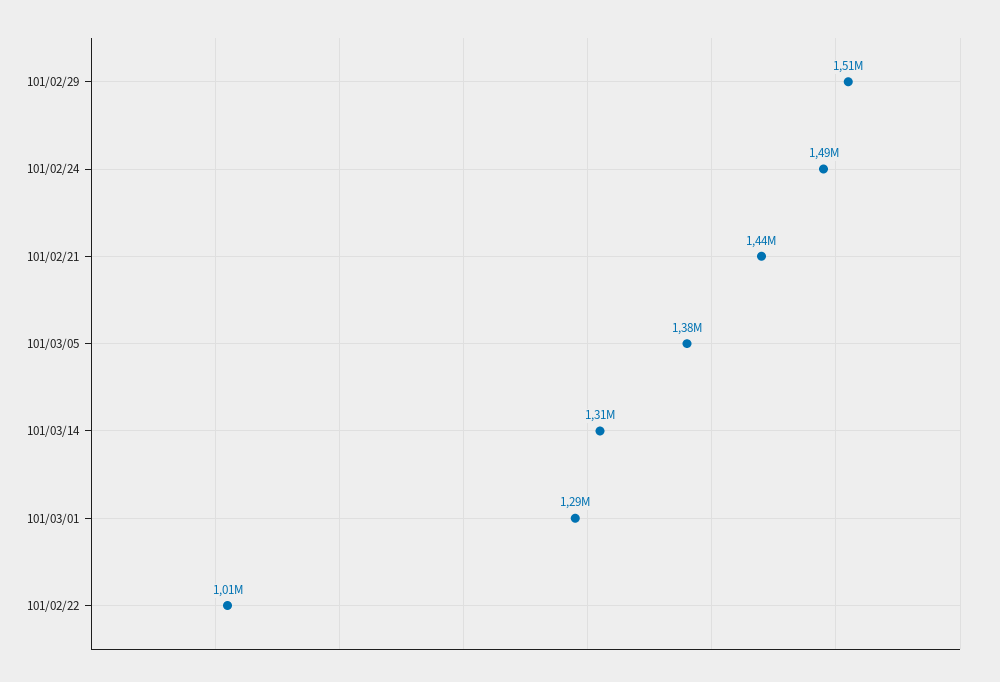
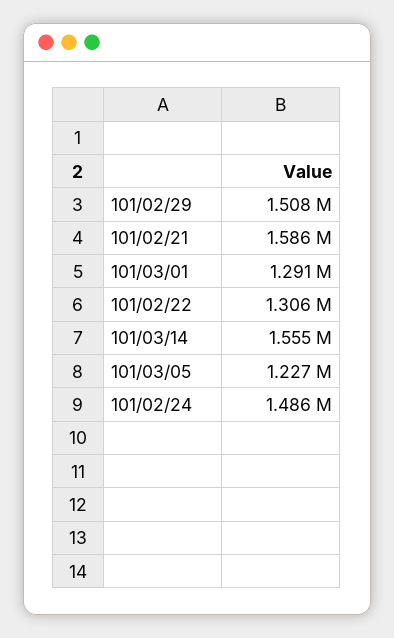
101/02/21: 1440000 -> 1586000
101/03/05: 1380000 -> 1227000
101/03/14: 1310000 -> 1555000
101/02/22: 1010000 -> 1306000

